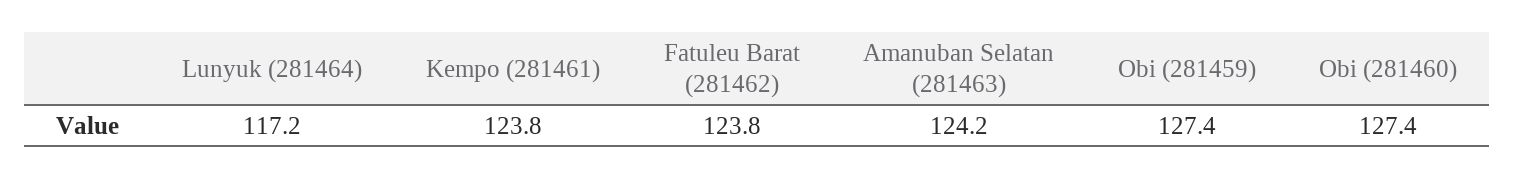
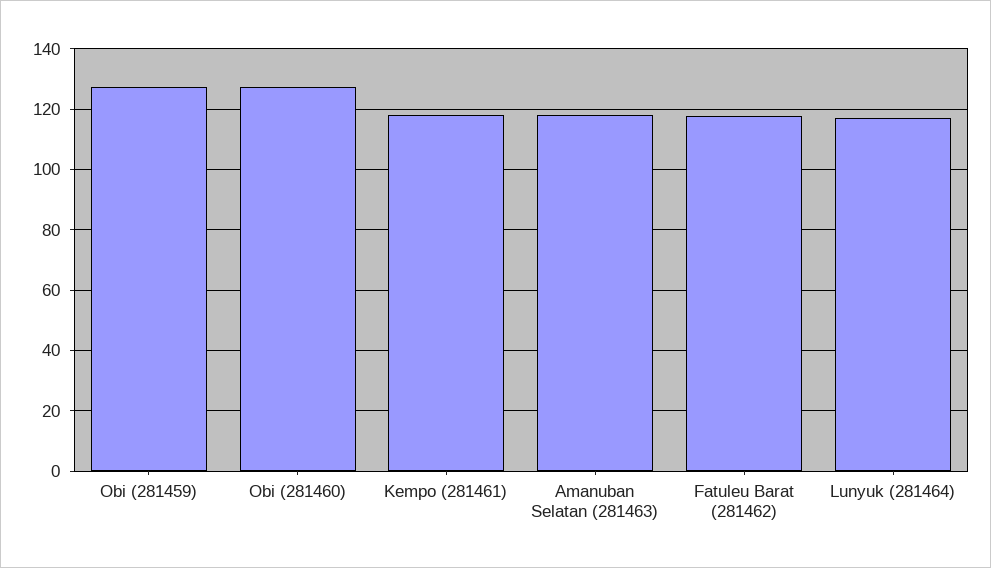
Kempo (281461): 123.8 -> 118
Fatuleu Barat (281462): 123.8 -> 118
Amanuban Selatan (281463): 124.2 -> 118

